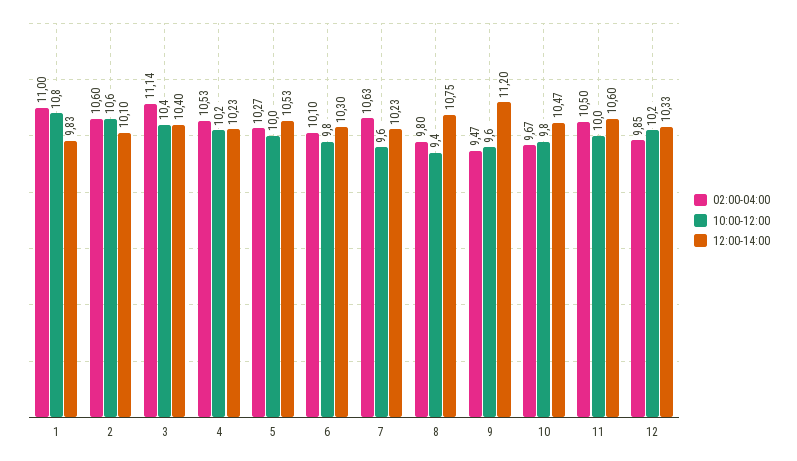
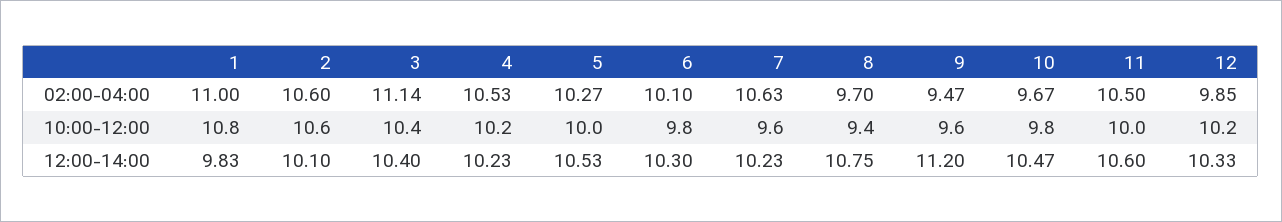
02:00-04:00, 8: 9.8 -> 9.7

